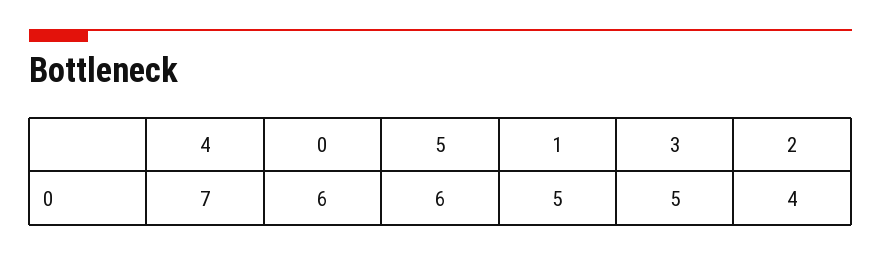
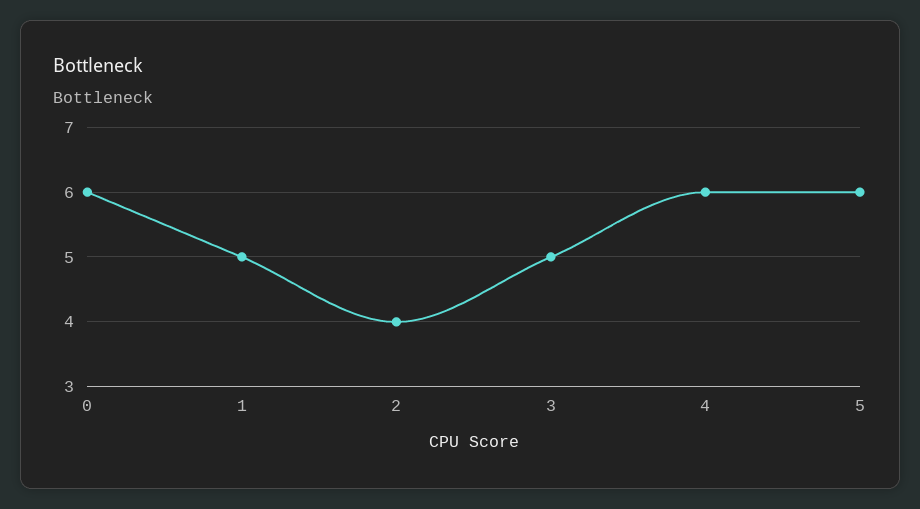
4: 7 -> 6

